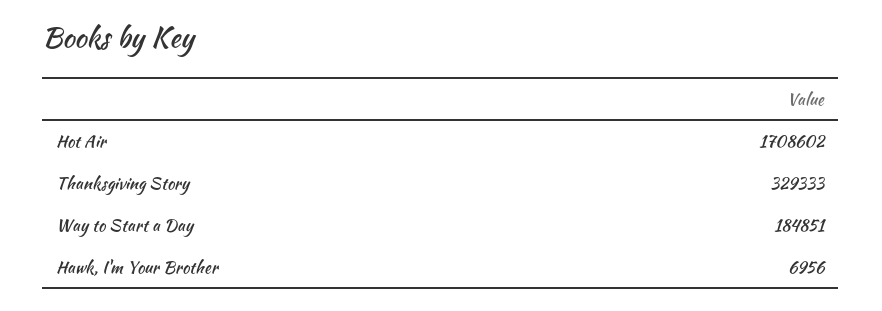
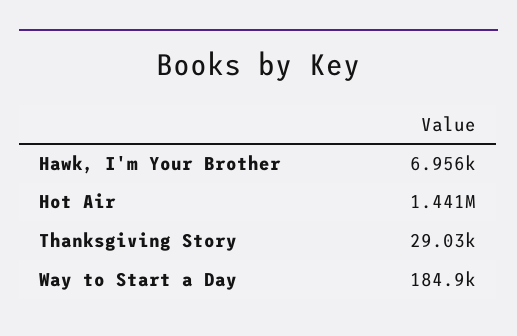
Hot Air: 1708602 -> 1441000
Thanksgiving Story: 329333 -> 29030

